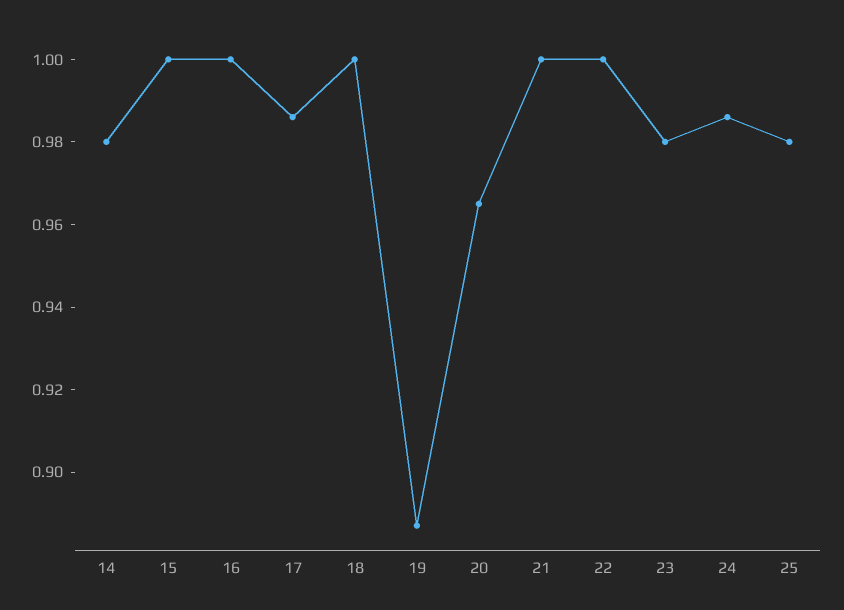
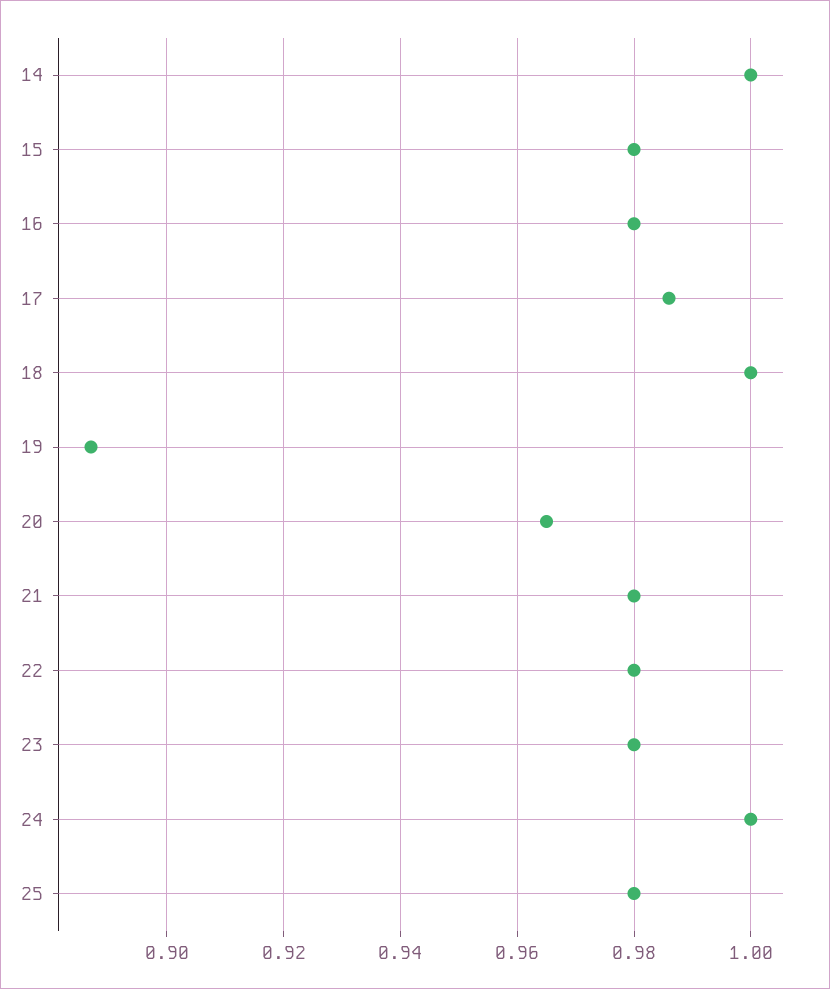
14: 0.98 -> 1
15: 1 -> 0.98
16: 1 -> 0.98
21: 1 -> 0.98
22: 1 -> 0.98
24: 0.985 -> 1

